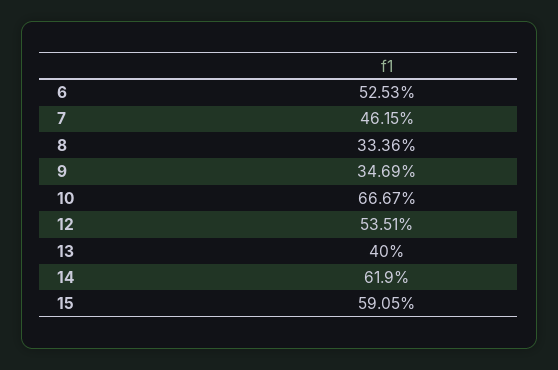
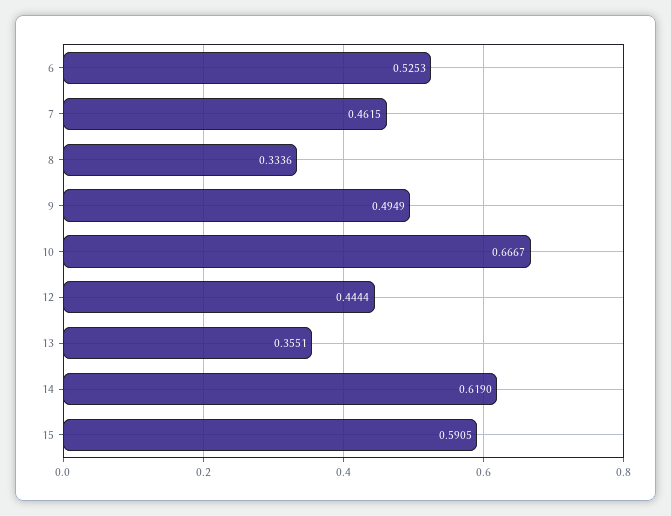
9: 0.3469 -> 0.4949
12: 0.5351 -> 0.4444
13: 0.4 -> 0.3551

